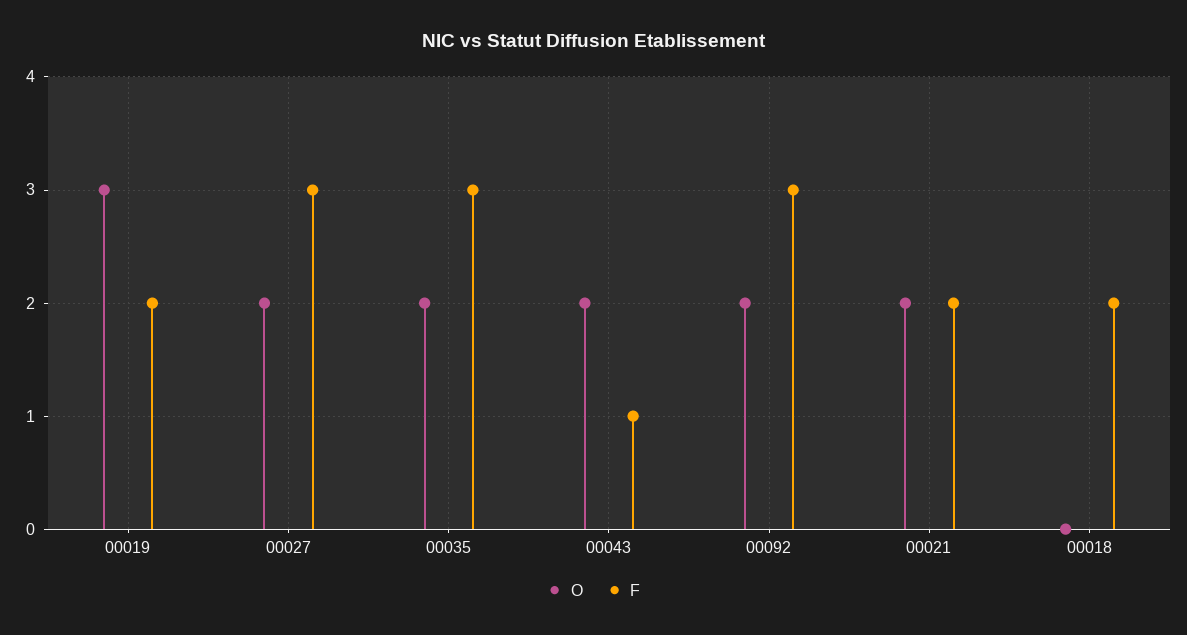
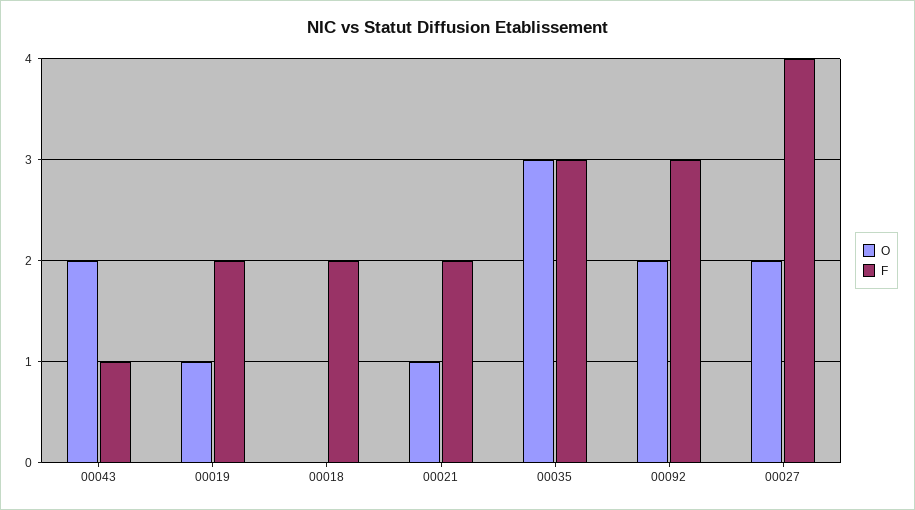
O, 00019: 3 -> 1
F, 00027: 3 -> 4
O, 00035: 2 -> 3
O, 00021: 2 -> 1

